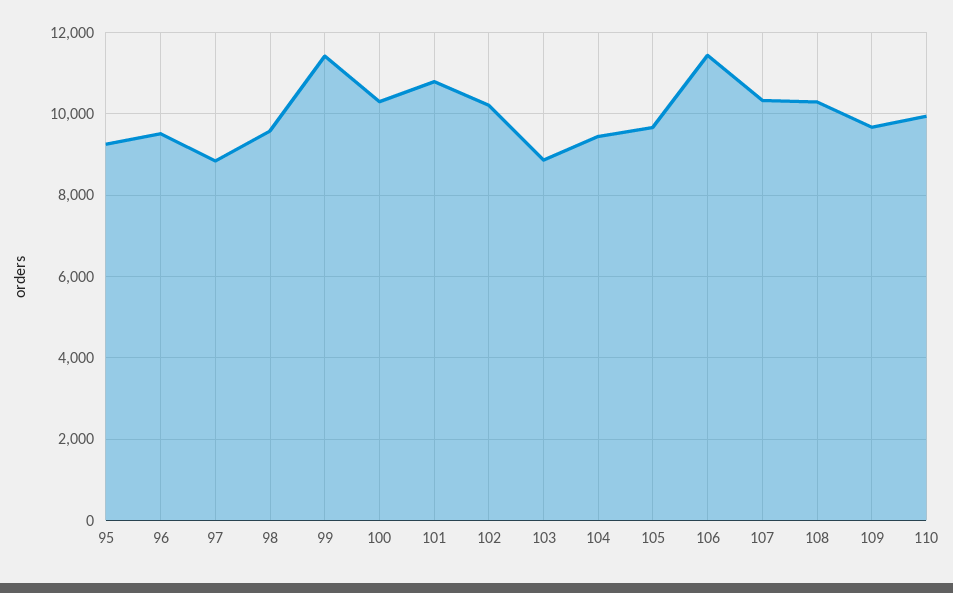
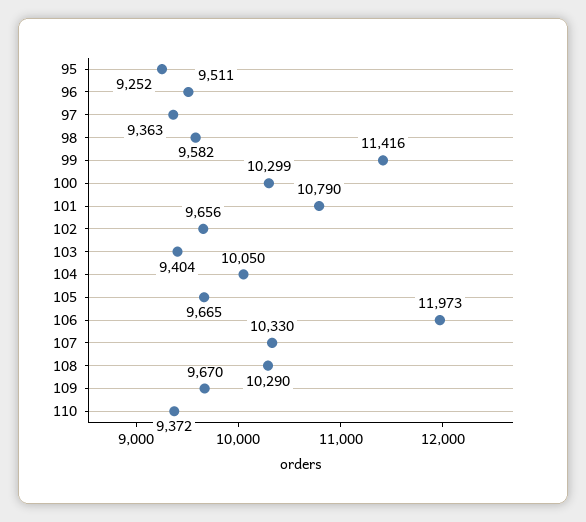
97: 8800 -> 9363
102: 10200 -> 9656
103: 8800 -> 9404
104: 9400 -> 10050
106: 11400 -> 11973
110: 10000 -> 9372

